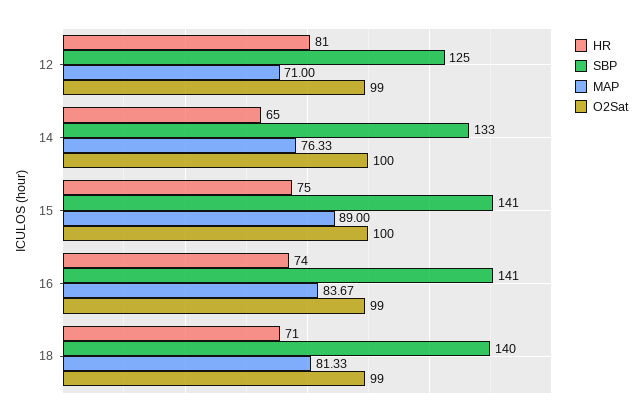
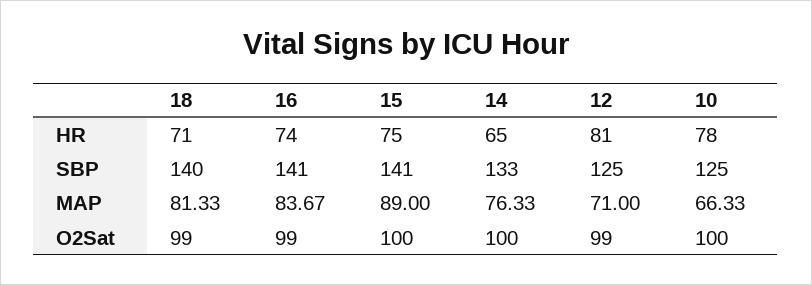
HR, 10: none -> 78
SBP, 10: none -> 125
MAP, 10: none -> 66.33
O2Sat, 10: none -> 100

